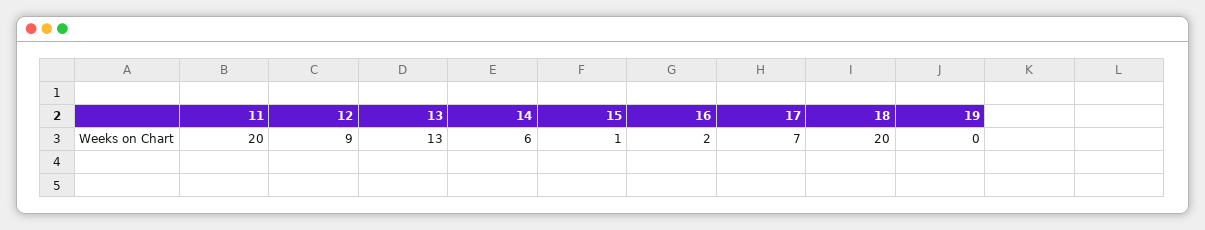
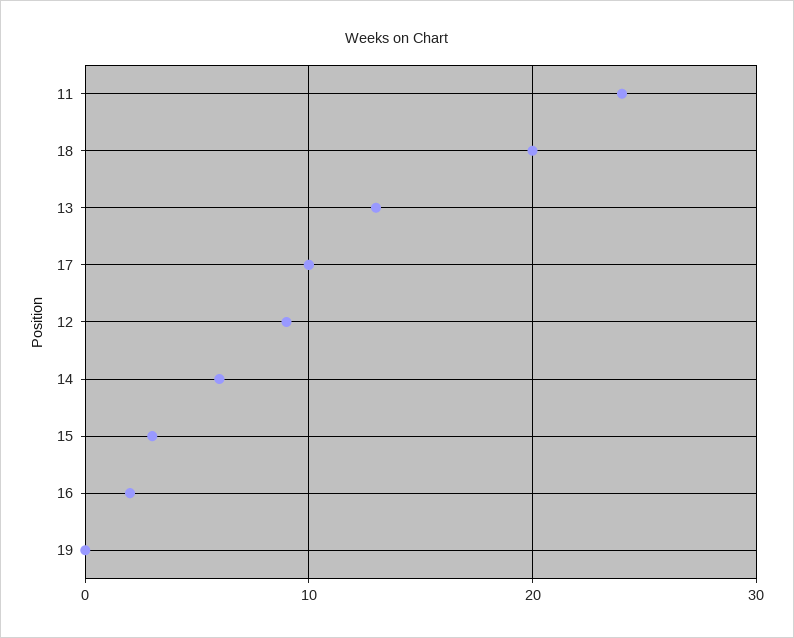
11: 20 -> 24
15: 1 -> 3
17: 7 -> 10

